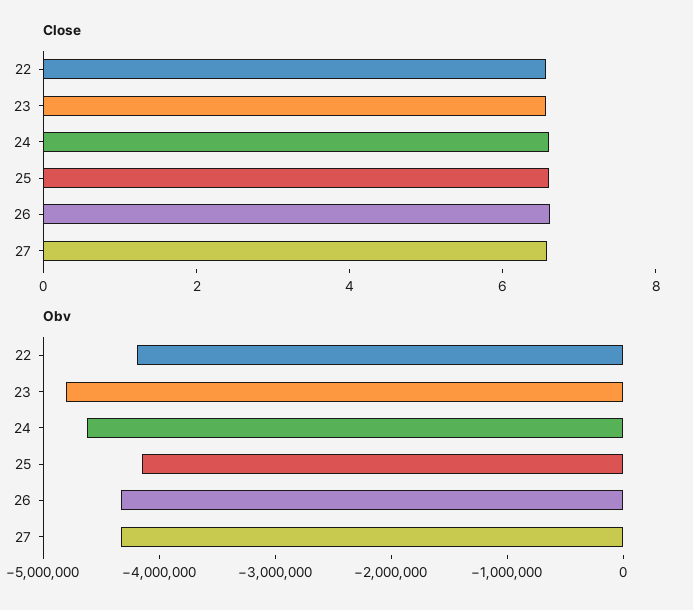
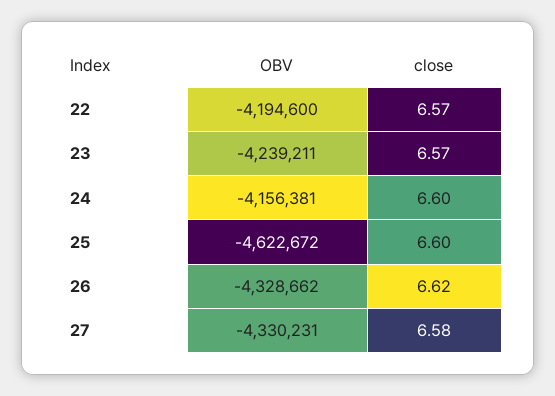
Obv, 23: -4800000 -> -4239211
Obv, 24: -4600000 -> -4156381
Obv, 25: -4200000 -> -4622672

